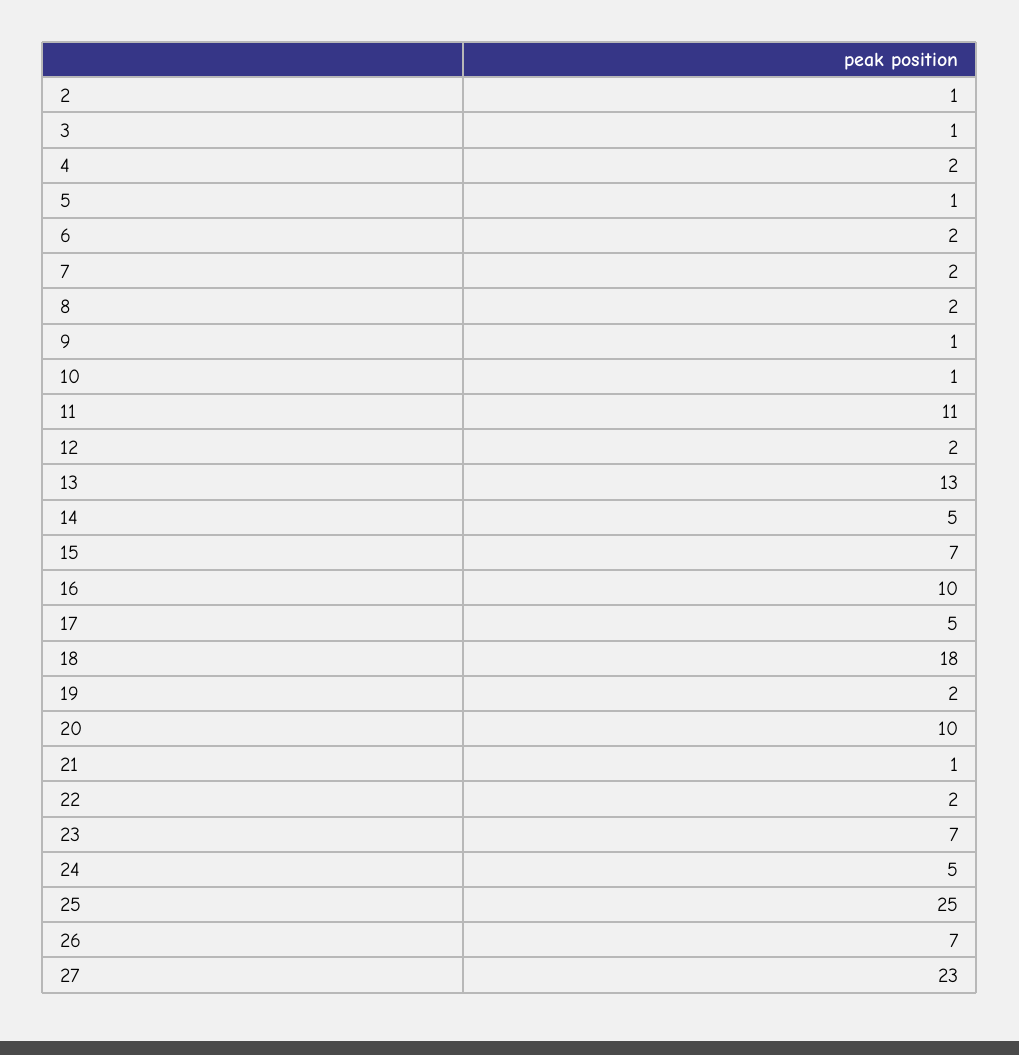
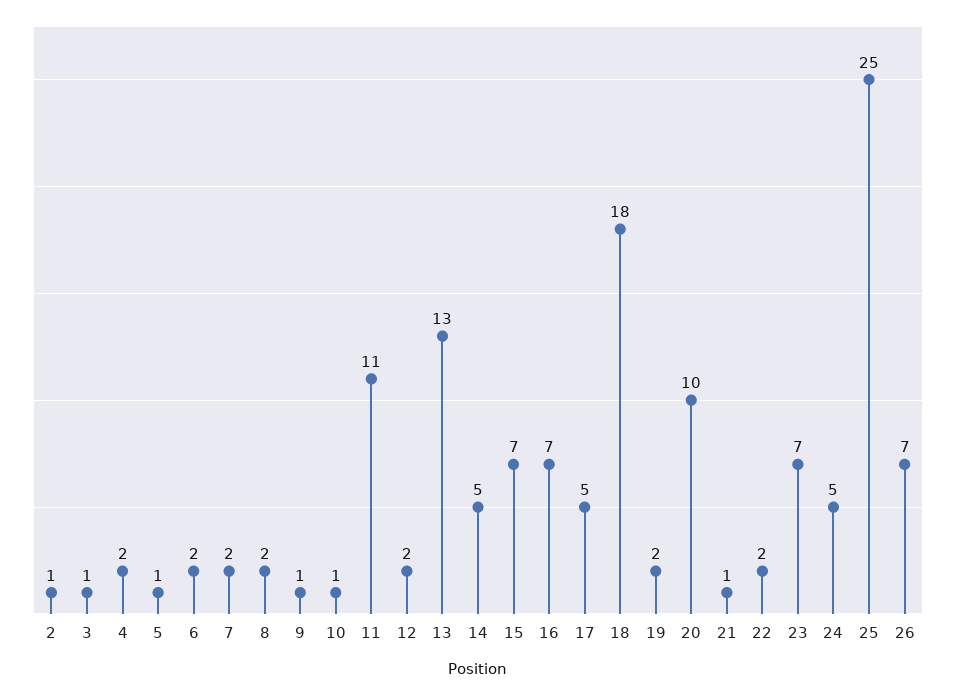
16: 10 -> 7
27: 23 -> none

